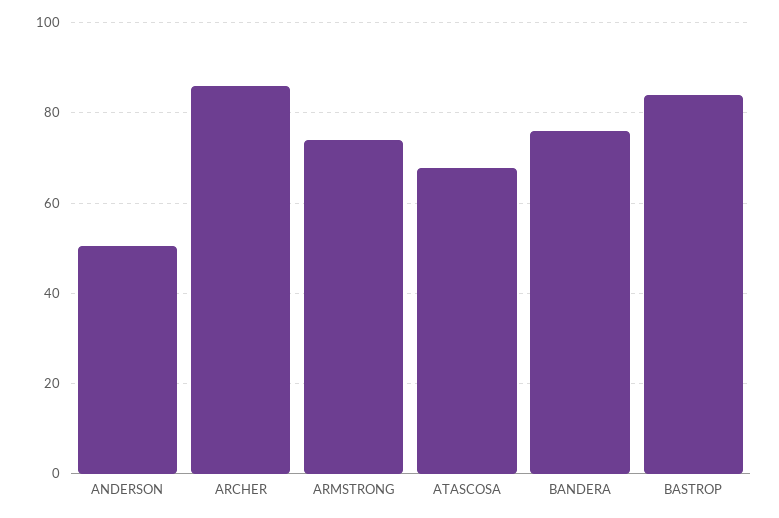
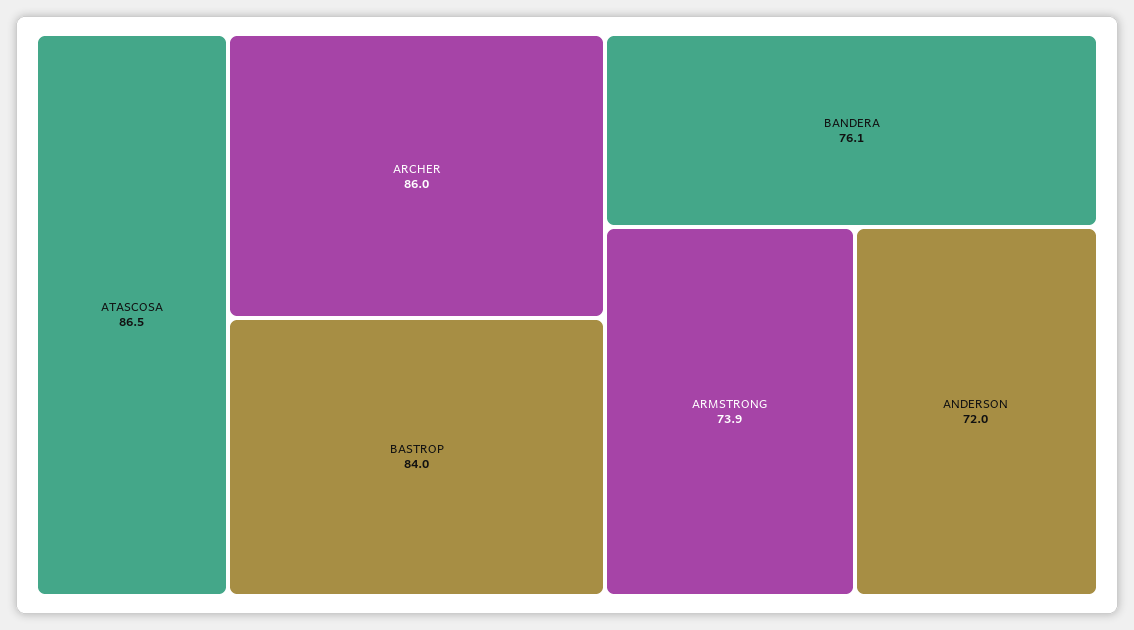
ANDERSON: 50 -> 72
ATASCOSA: 68 -> 86.5

